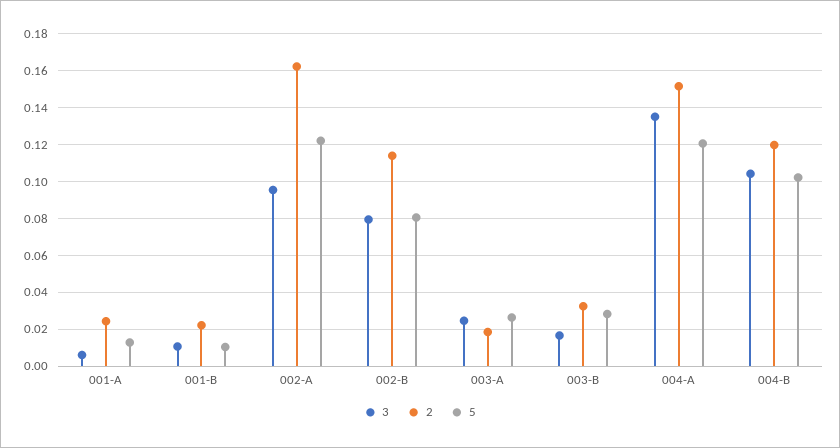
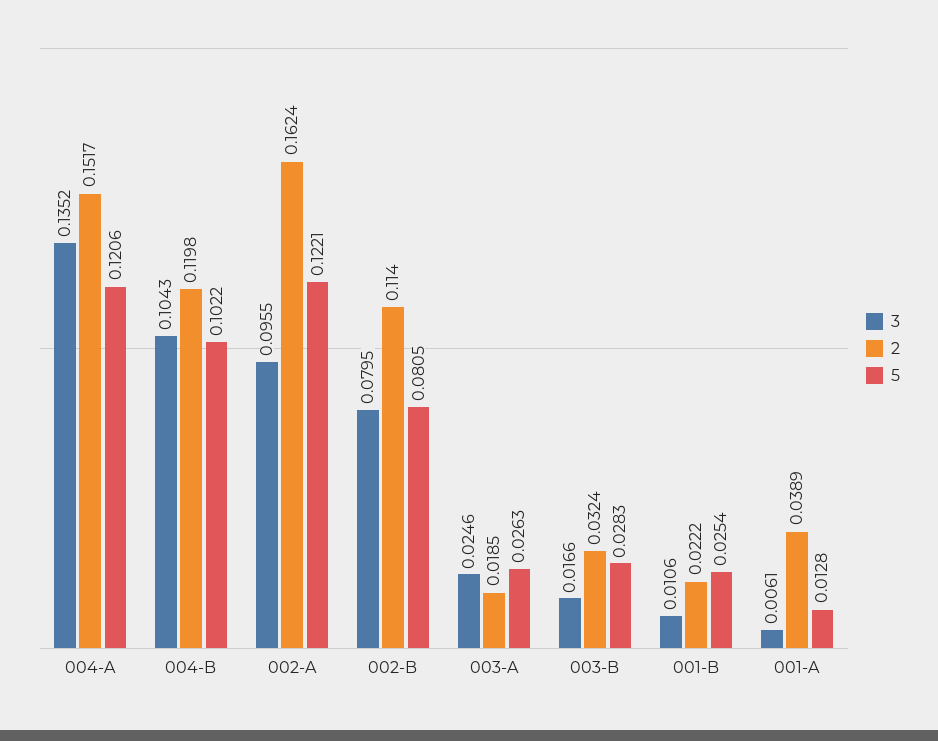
2, 001-A: 0.025 -> 0.0389
5, 001-B: 0.01 -> 0.0254

